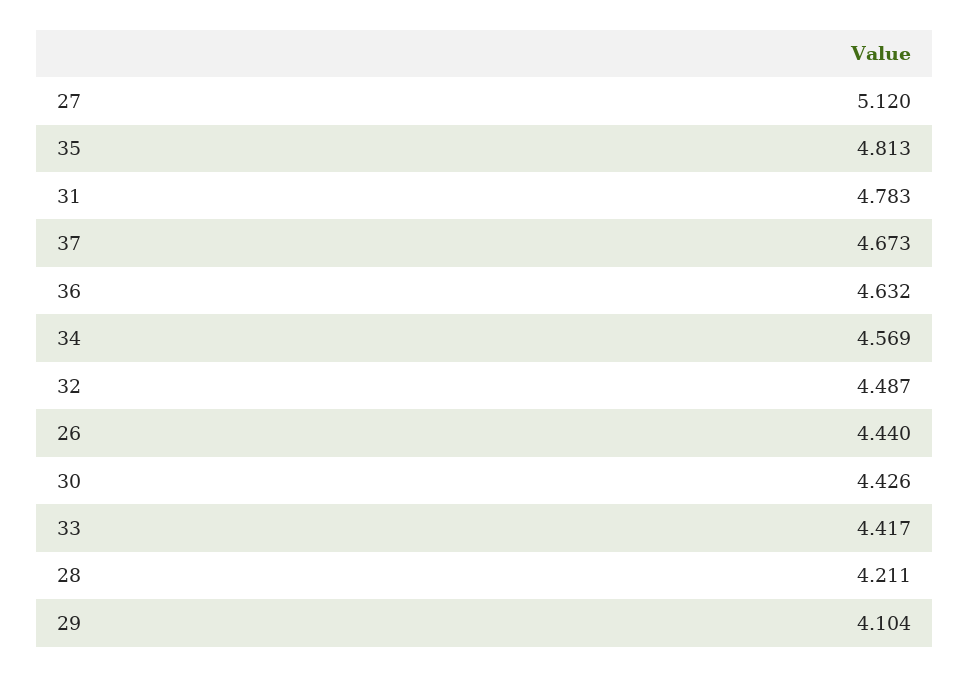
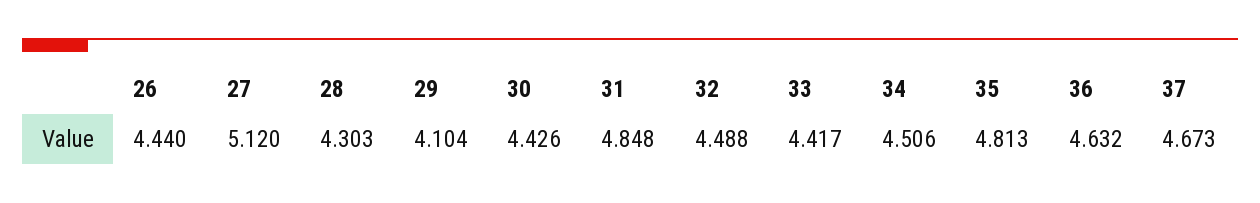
31: 4.783 -> 4.848
34: 4.569 -> 4.506
32: 4.487 -> 4.488
28: 4.211 -> 4.303

